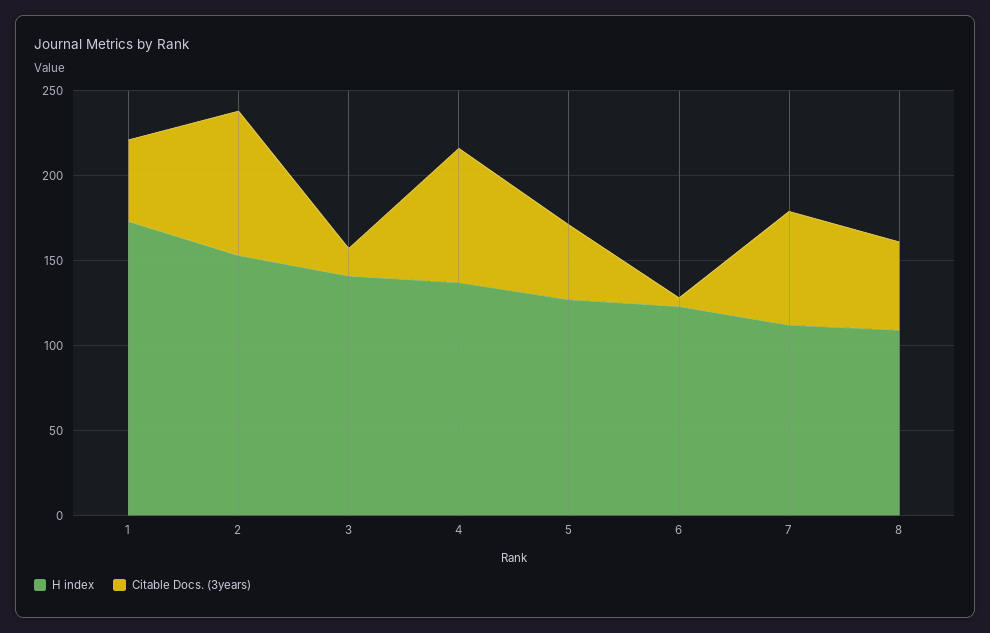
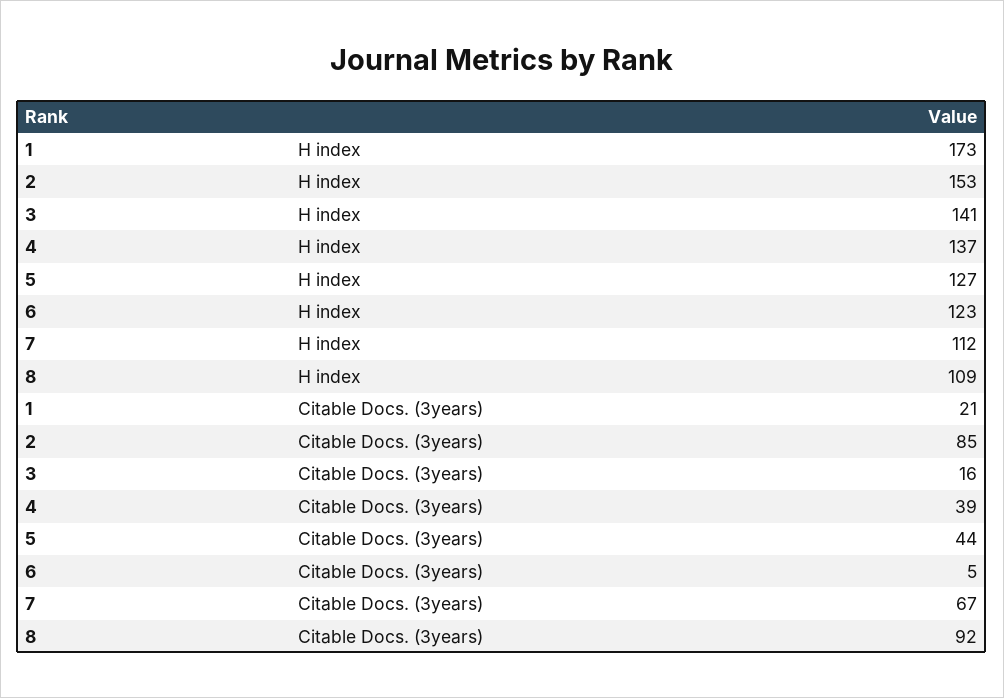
Citable Docs. (3years), 1: 50 -> 21
Citable Docs. (3years), 4: 80 -> 39
Citable Docs. (3years), 8: 50 -> 92

